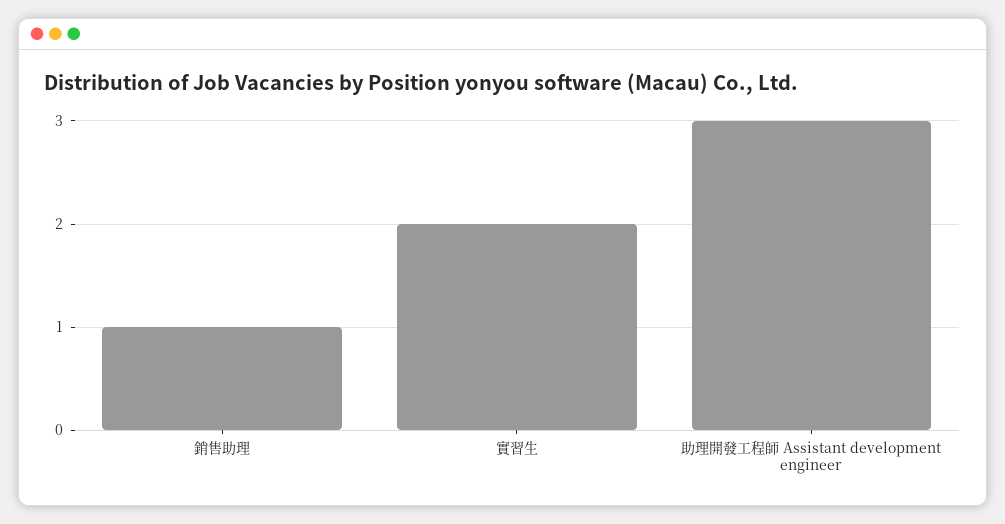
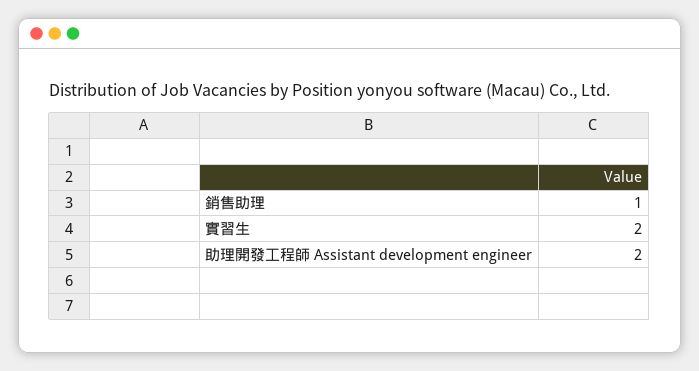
助理開發工程師 Assistant development engineer: 3 -> 2

